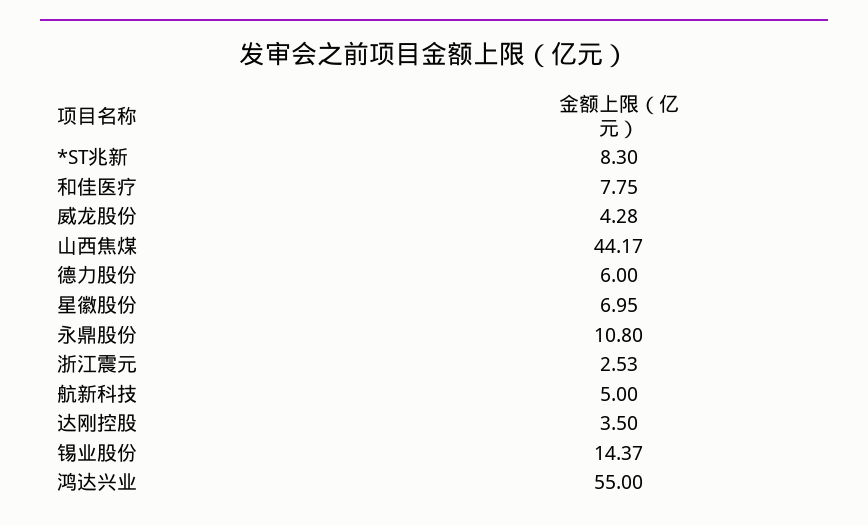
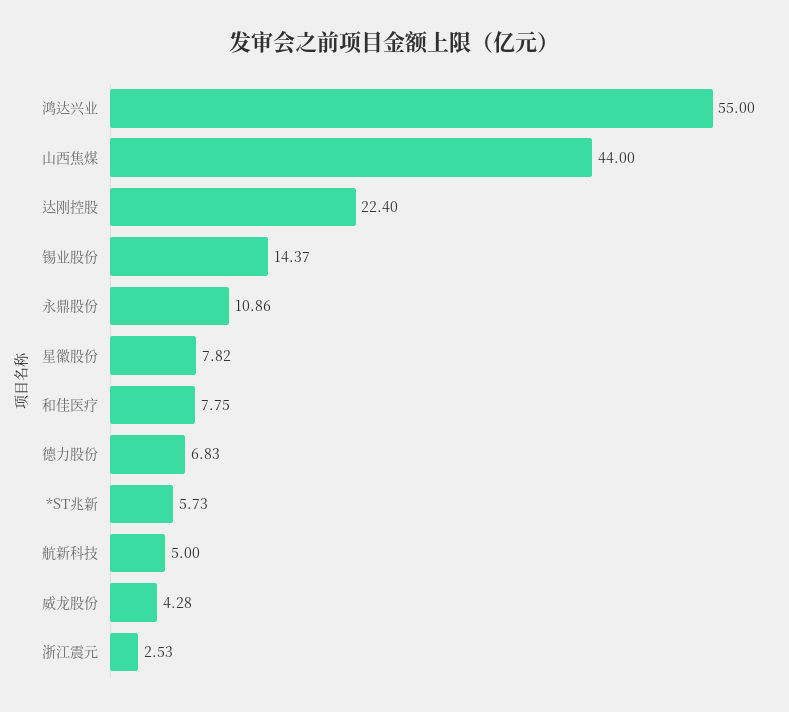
*ST兆新: 8.3 -> 5.73
山西焦煤: 44.17 -> 44
德力股份: 6 -> 6.83
星徽股份: 6.95 -> 7.82
永鼎股份: 10.8 -> 10.86
达刚控股: 3.5 -> 22.4

